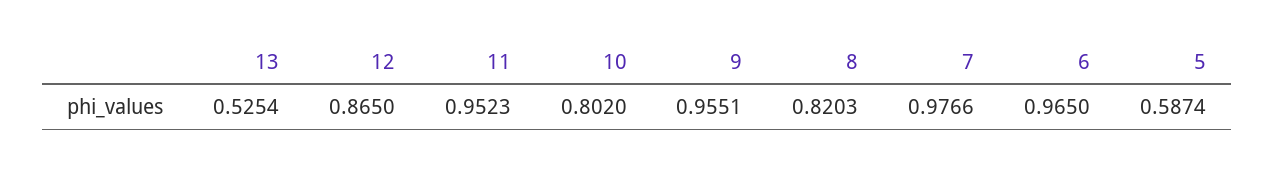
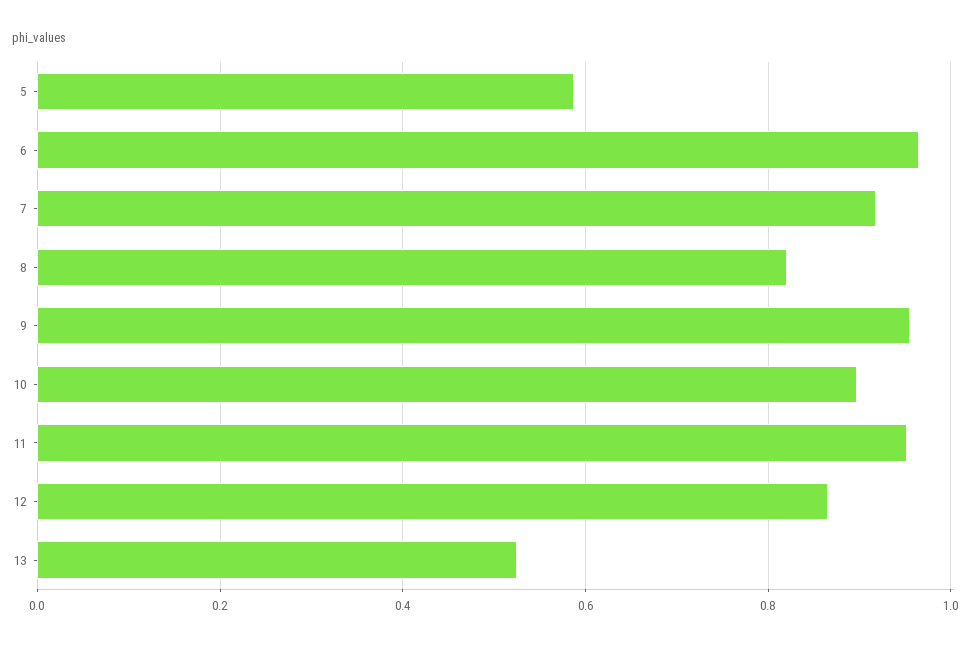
10: 0.802 -> 0.9
7: 0.9766 -> 0.92

